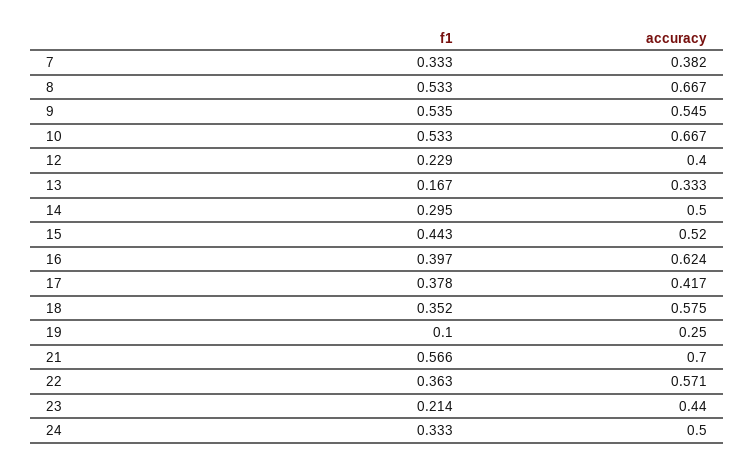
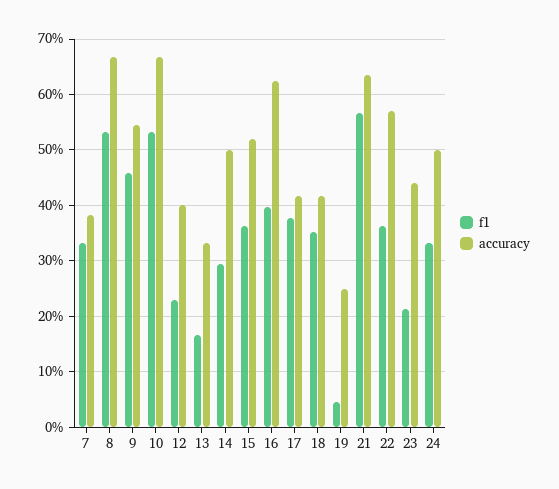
f1, 9: 0.535 -> 0.46
f1, 15: 0.443 -> 0.36
accuracy, 18: 0.575 -> 0.42
f1, 19: 0.1 -> 0.04
accuracy, 21: 0.7 -> 0.64

